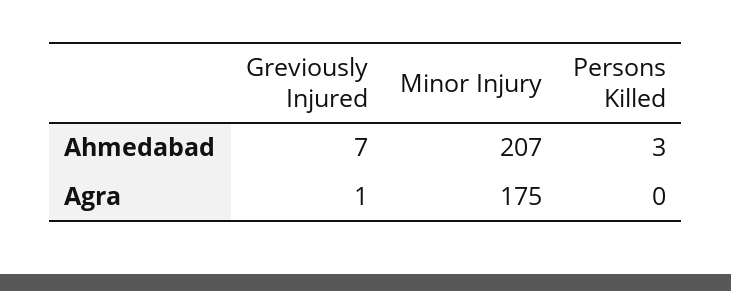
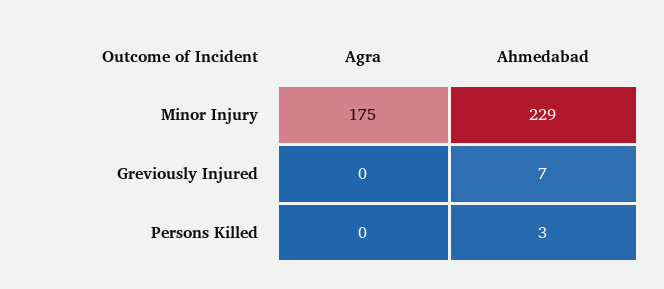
Minor Injury, Ahmedabad: 207 -> 229
Greviously Injured, Agra: 1 -> 0

